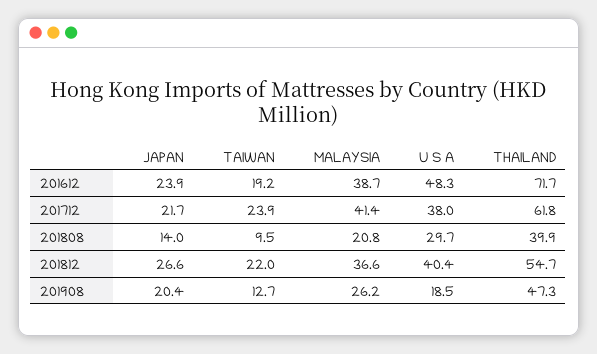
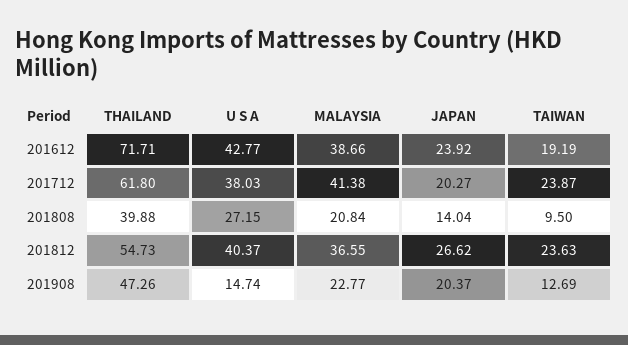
U S A, 201612: 48.3 -> 42.77
JAPAN, 201712: 21.7 -> 20.27
U S A, 201808: 29.7 -> 27.15
TAIWAN, 201812: 22 -> 23.63
MALAYSIA, 201908: 26.2 -> 22.77
U S A, 201908: 18.5 -> 14.74

